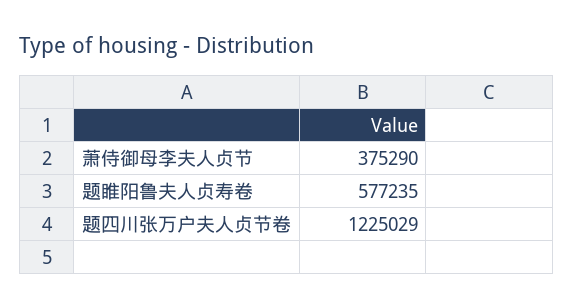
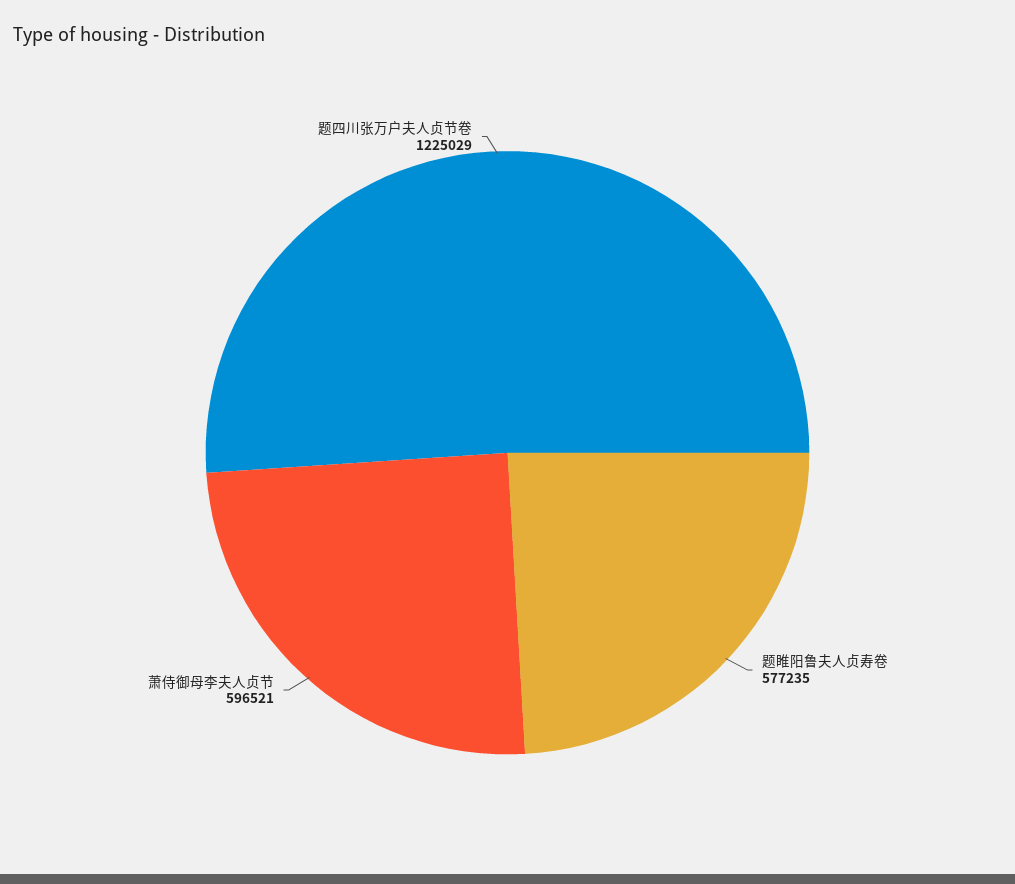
萧侍御母李夫人贞节: 375290 -> 596521

